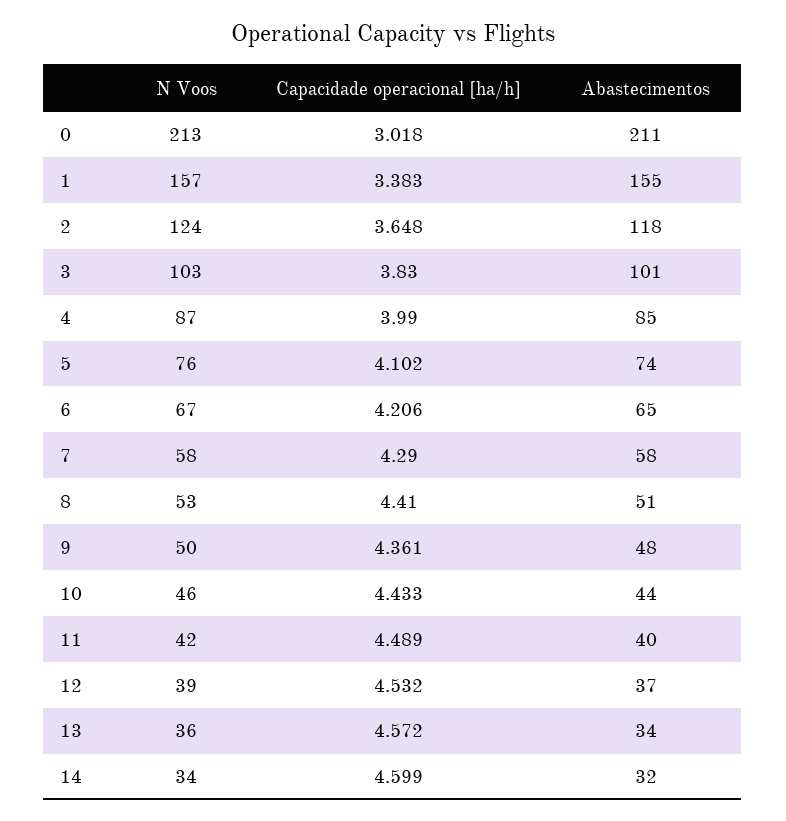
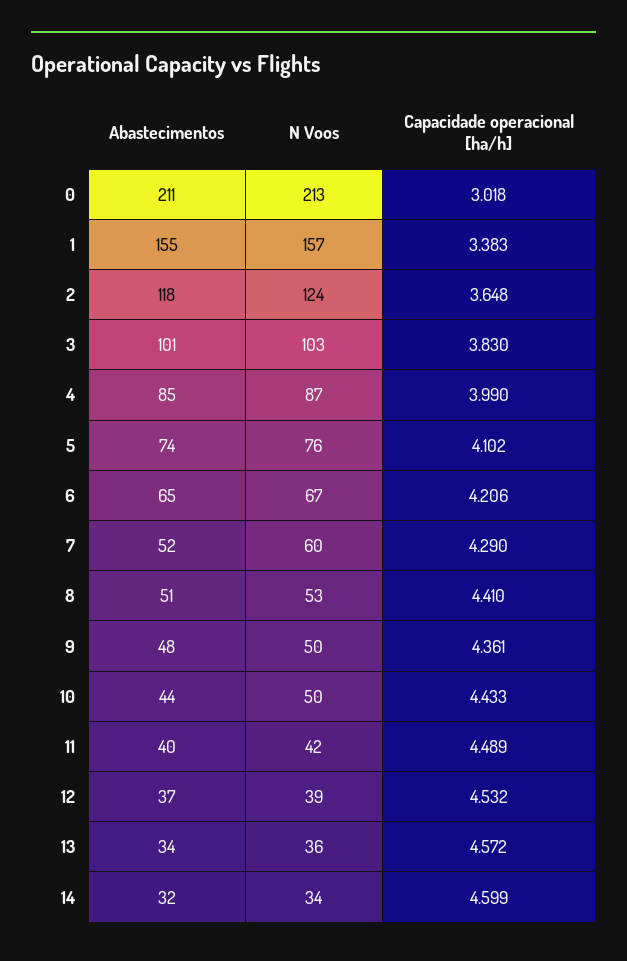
N Voos, 7: 58 -> 60
Abastecimentos, 7: 58 -> 52
N Voos, 10: 46 -> 50

